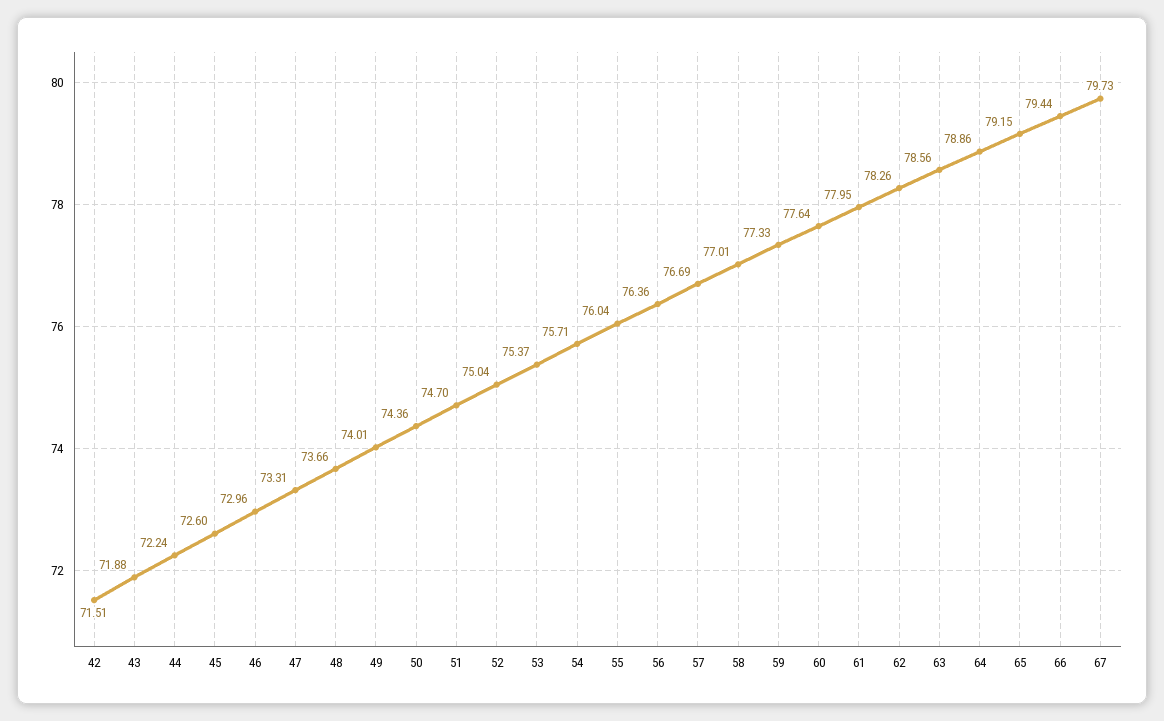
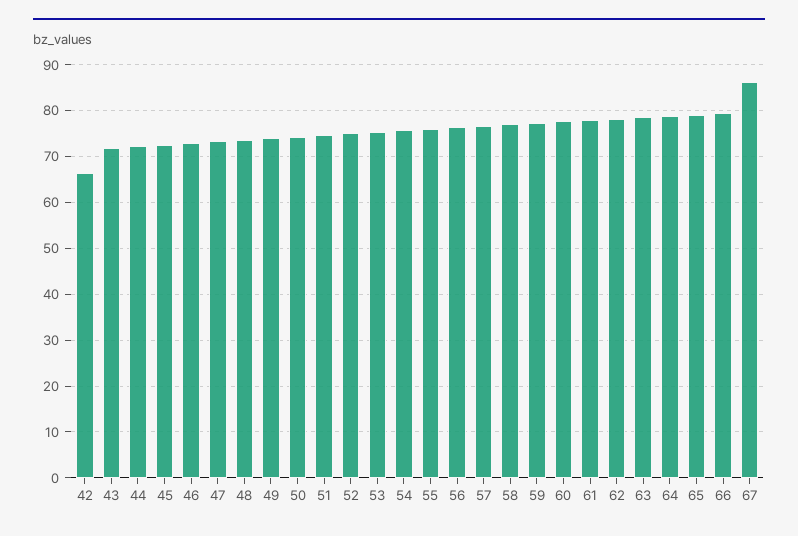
42: 71.51 -> 66
67: 79.73 -> 86

